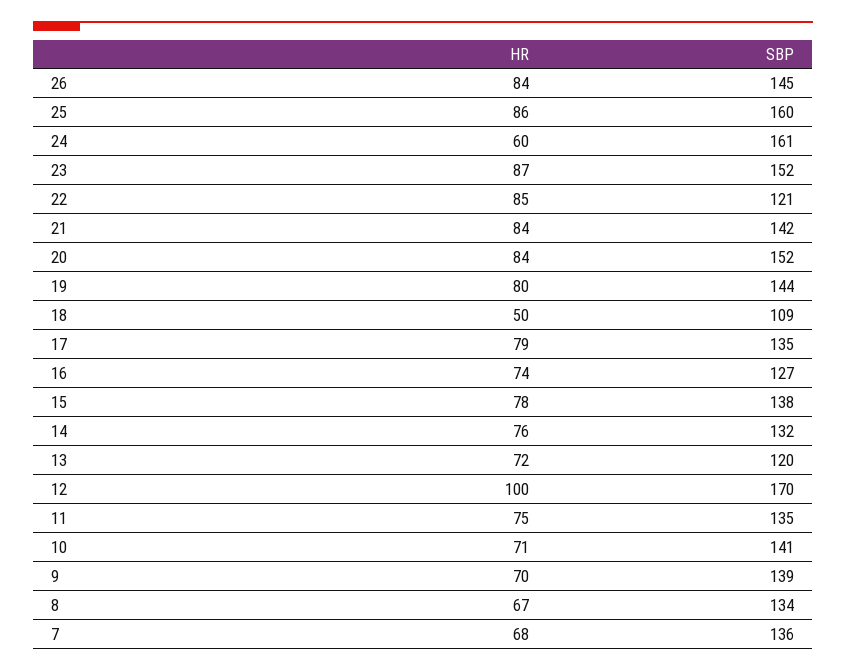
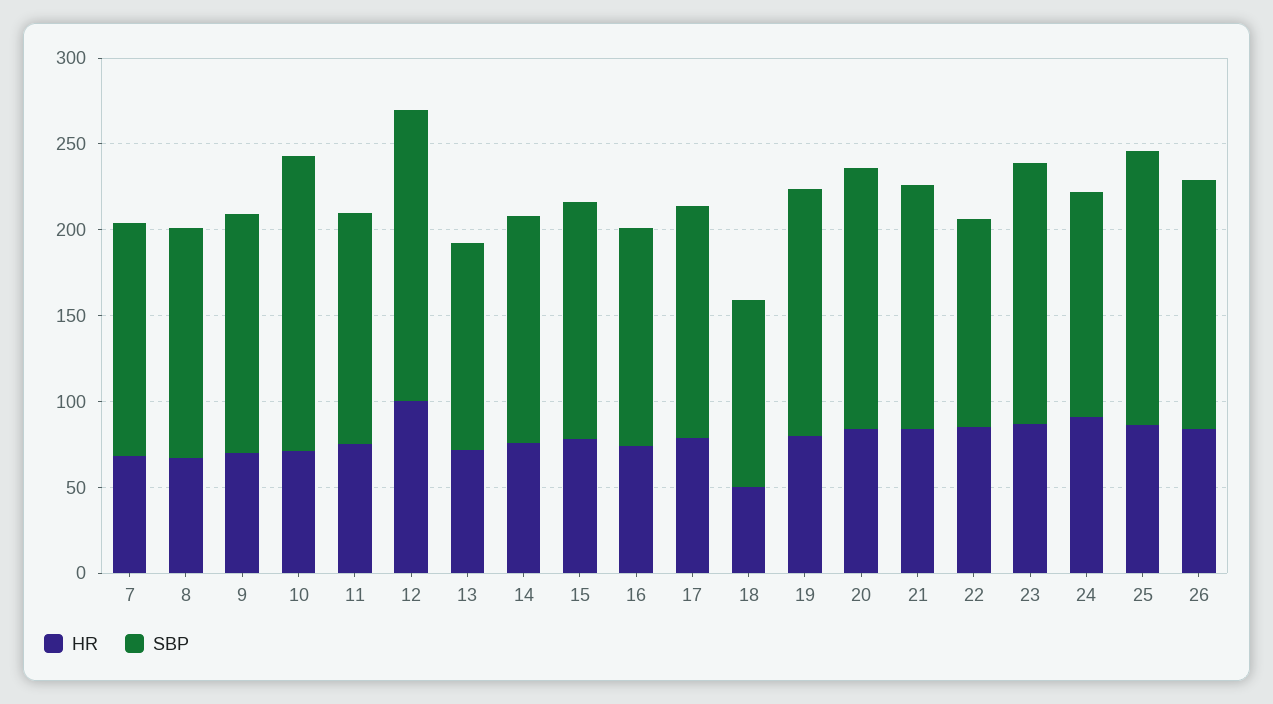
HR, 24: 60 -> 90
SBP, 24: 161 -> 130
SBP, 10: 141 -> 170

